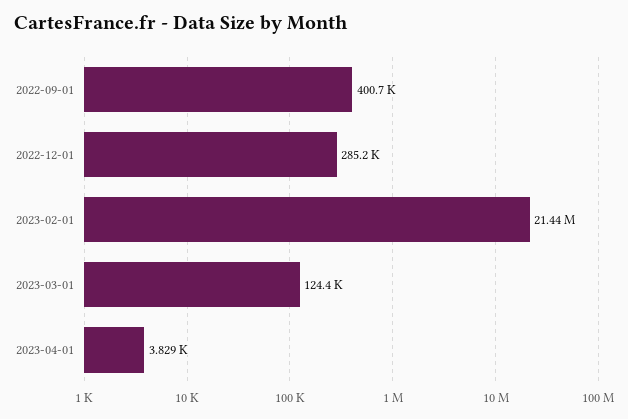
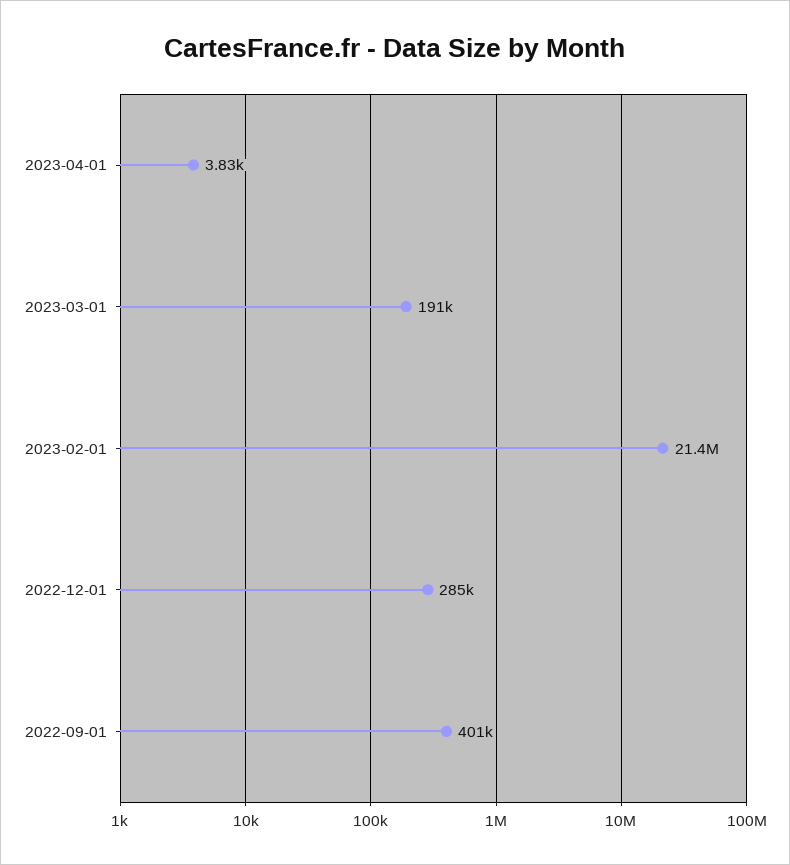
2023-03-01: 124400 -> 191000

